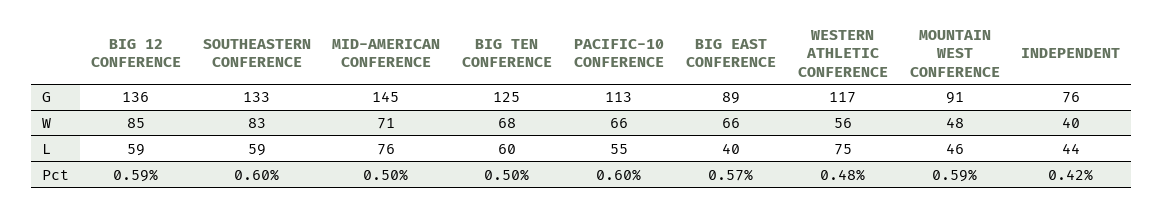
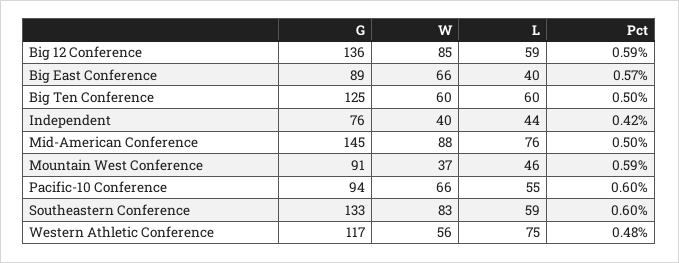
PACIFIC-10 CONFERENCE, G: 113 -> 94
MID-AMERICAN CONFERENCE, W: 71 -> 88
BIG TEN CONFERENCE, W: 68 -> 60
MOUNTAIN WEST CONFERENCE, W: 48 -> 37

